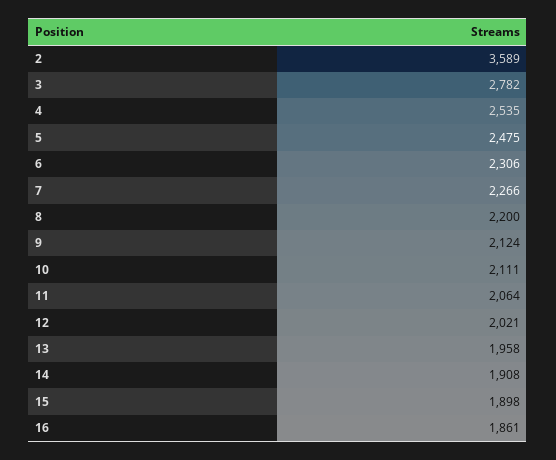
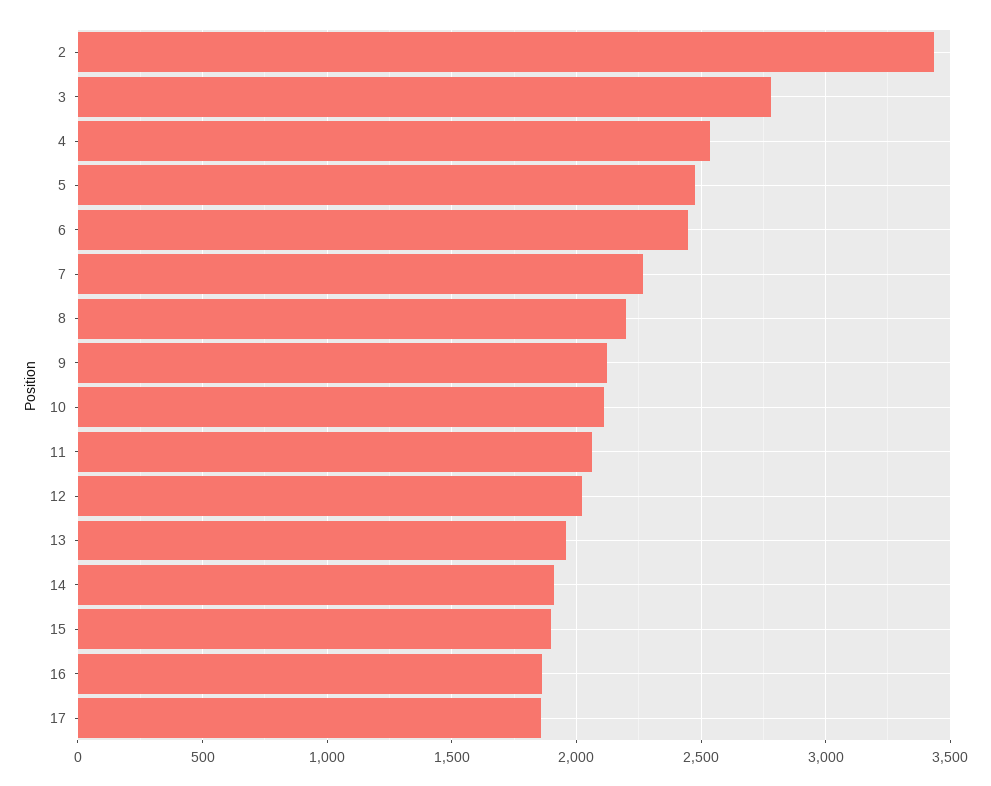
2: 3589 -> 3450
6: 2306 -> 2450
17: none -> 1850

